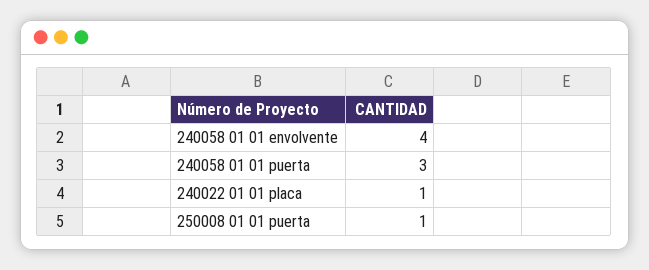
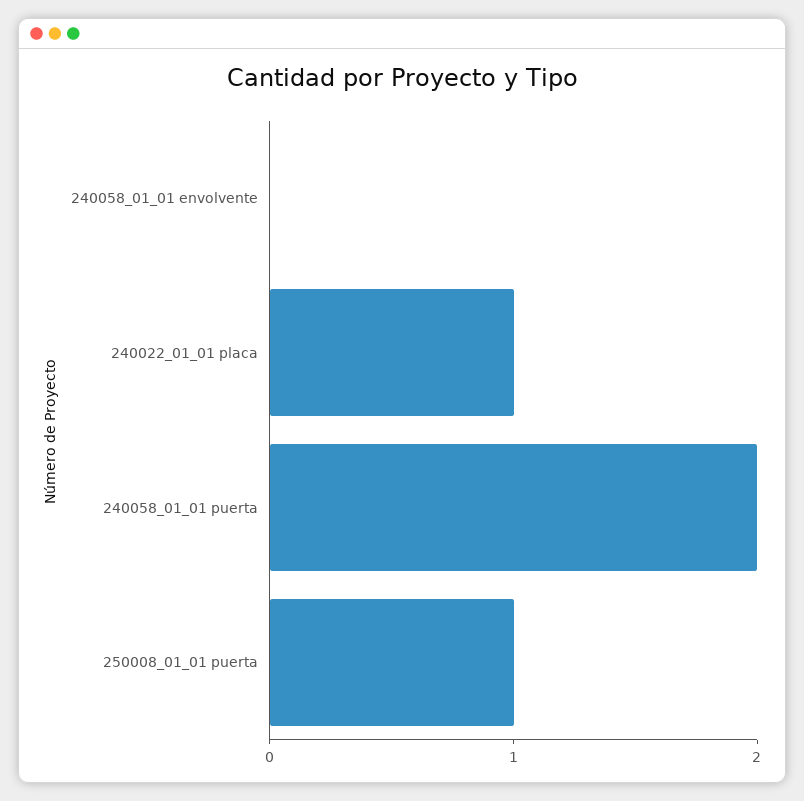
240058 01 01 envolvente: 4 -> 0
240058 01 01 puerta: 3 -> 2

